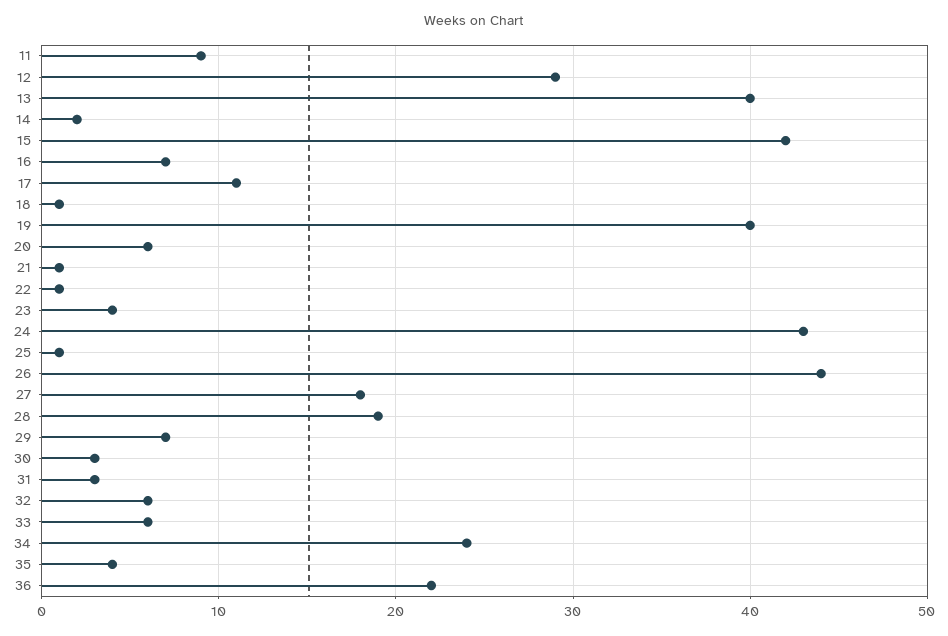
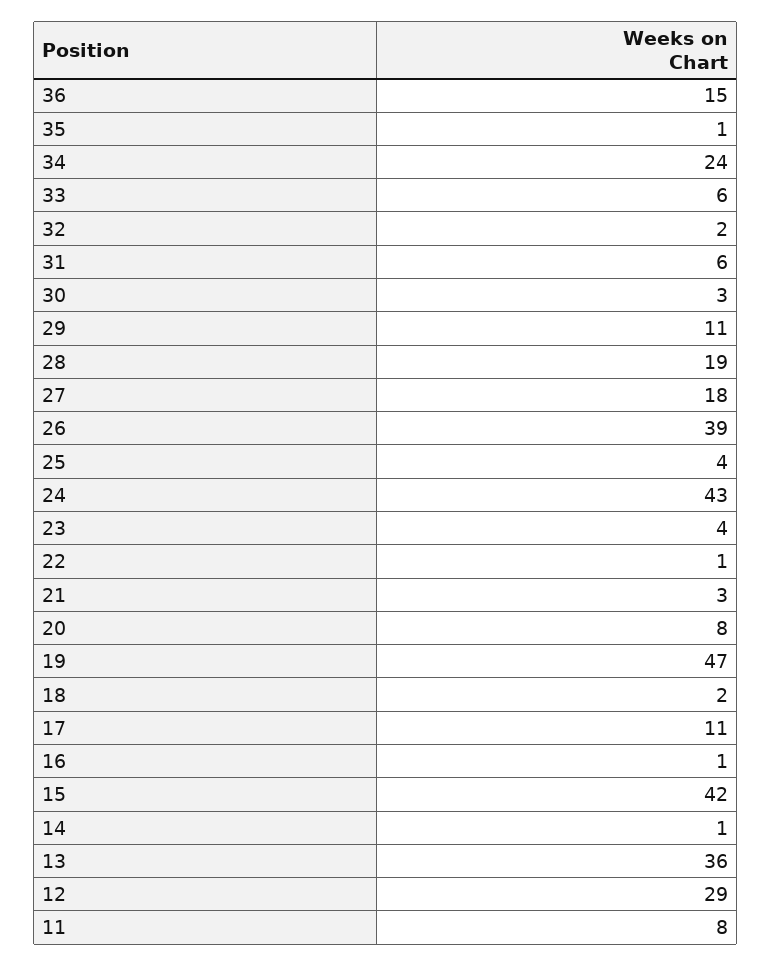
11: 9 -> 8
13: 40 -> 36
14: 2 -> 1
16: 7 -> 1
18: 1 -> 2
19: 40 -> 47
20: 6 -> 8
21: 1 -> 3
25: 1 -> 4
26: 44 -> 39
29: 7 -> 11
31: 3 -> 6
32: 6 -> 2
35: 4 -> 1
36: 22 -> 15

